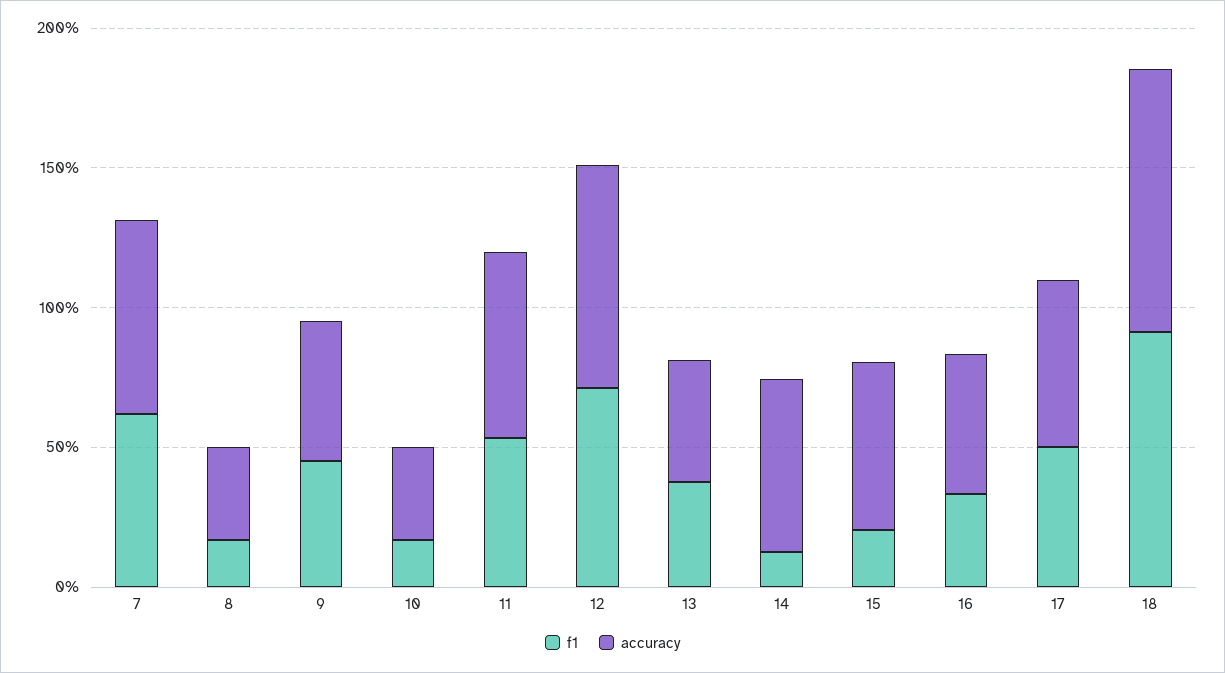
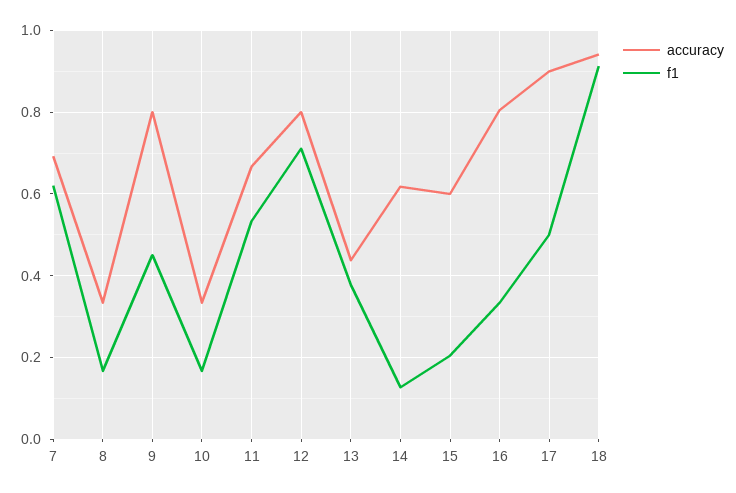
accuracy, 9: 0.5 -> 0.8
accuracy, 16: 0.5 -> 0.8
accuracy, 17: 0.6 -> 0.9

